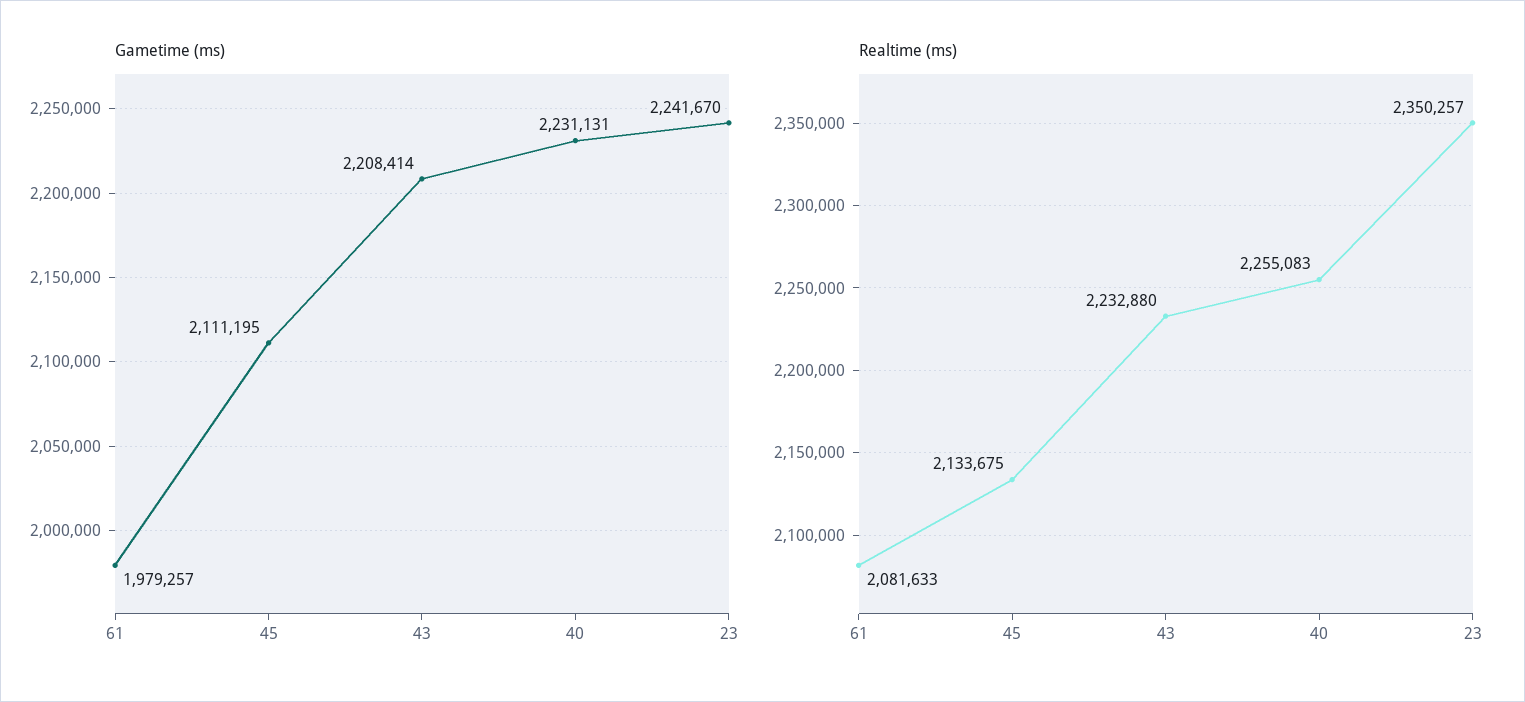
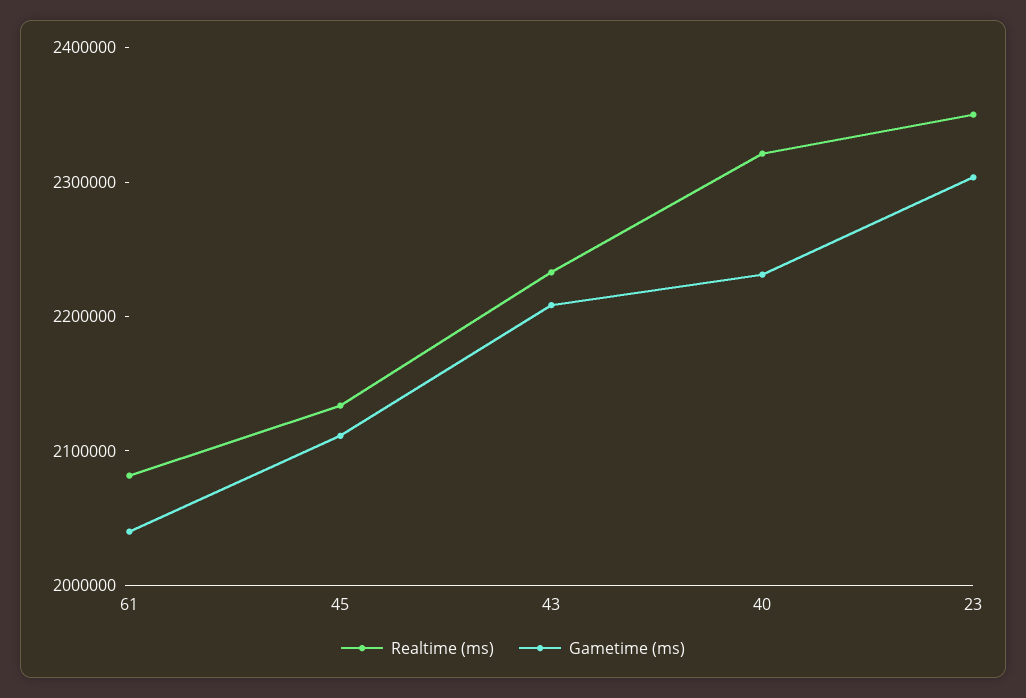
Gametime (ms), 61: 1979257 -> 2040000
Gametime (ms), 23: 2241670 -> 2300000
Realtime (ms), 40: 2255083 -> 2320000

